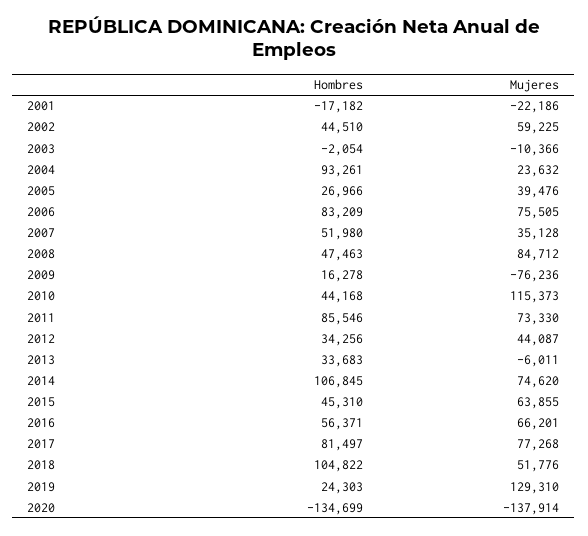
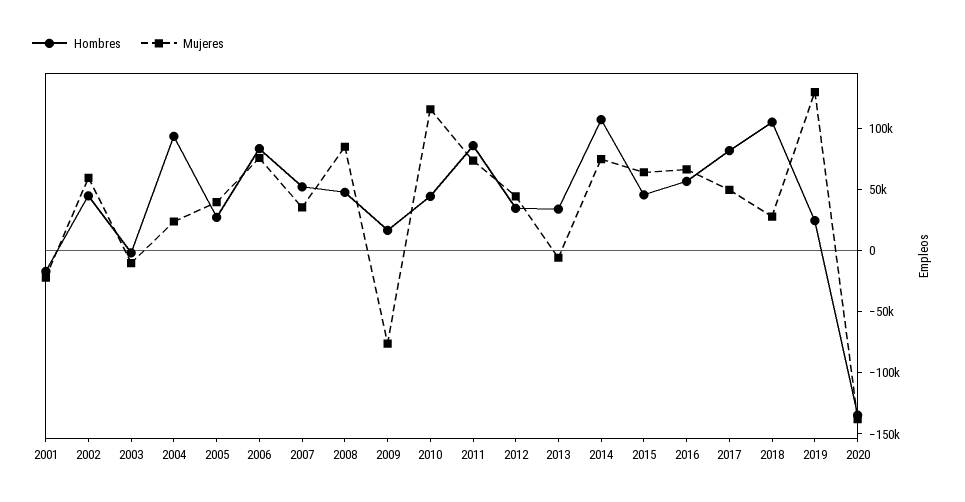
Mujeres, 2017: 77268 -> 50000
Mujeres, 2018: 51776 -> 30000

